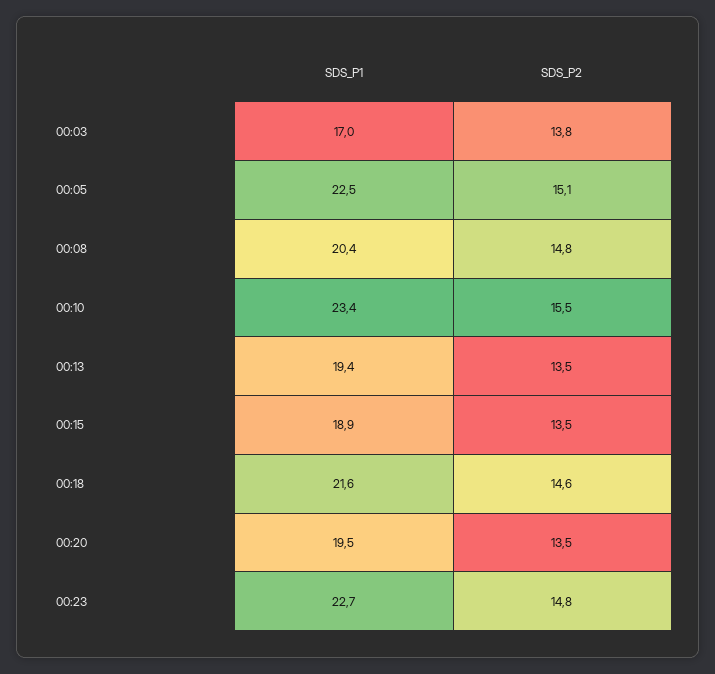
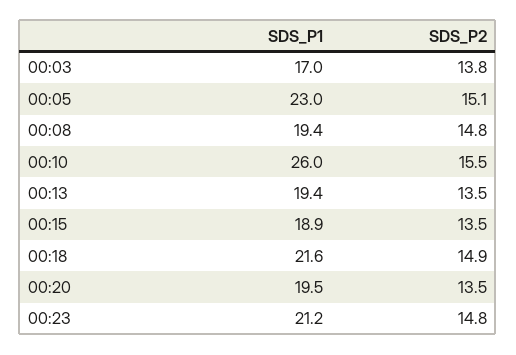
SDS_P1, 00:05: 22.5 -> 23
SDS_P1, 00:08: 20.4 -> 19.4
SDS_P1, 00:10: 23.4 -> 26
SDS_P2, 00:18: 14.6 -> 14.9
SDS_P1, 00:23: 22.7 -> 21.2

